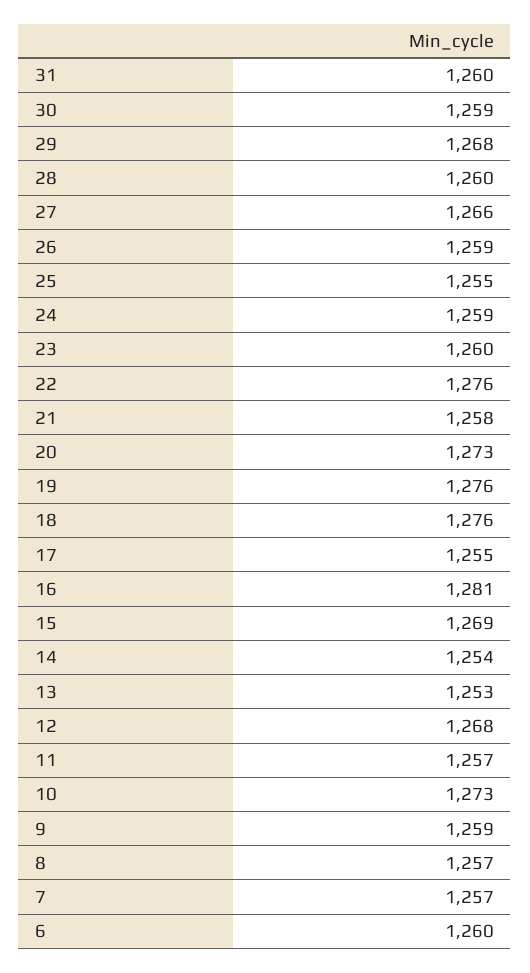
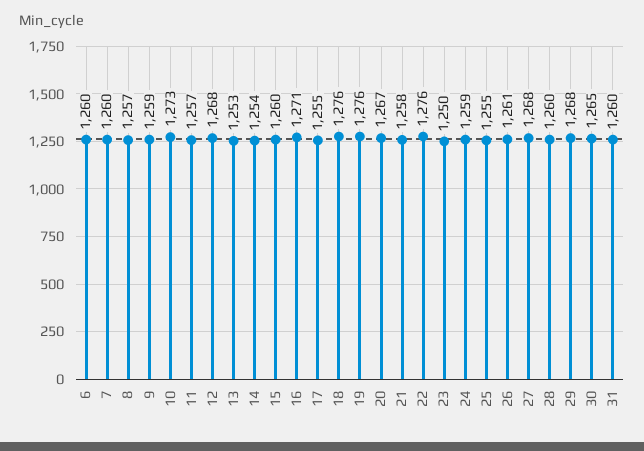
30: 1259 -> 1265
27: 1266 -> 1268
26: 1259 -> 1261
23: 1260 -> 1250
20: 1273 -> 1267
16: 1281 -> 1271
15: 1269 -> 1260
7: 1257 -> 1260

